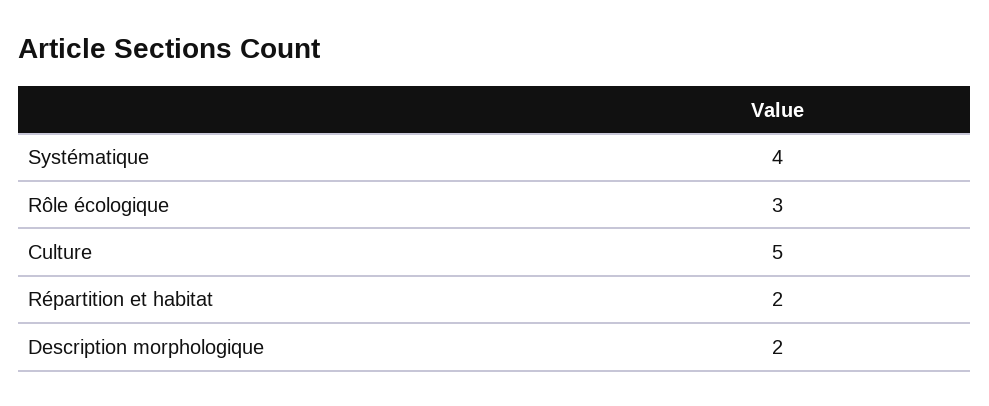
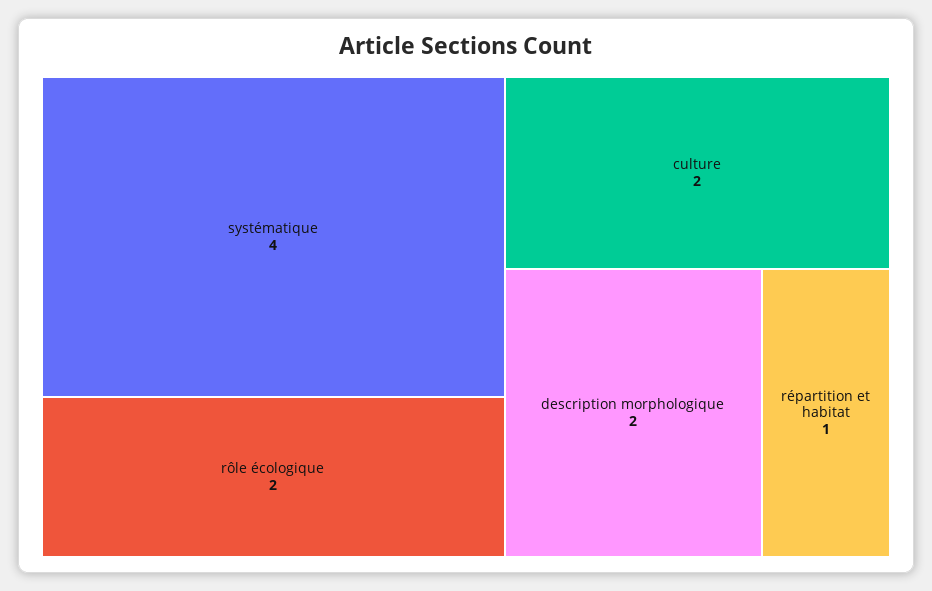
Rôle écologique: 3 -> 2
Culture: 5 -> 2
Répartition et habitat: 2 -> 1

